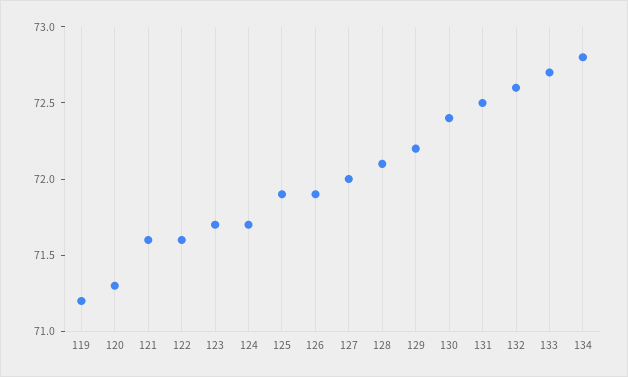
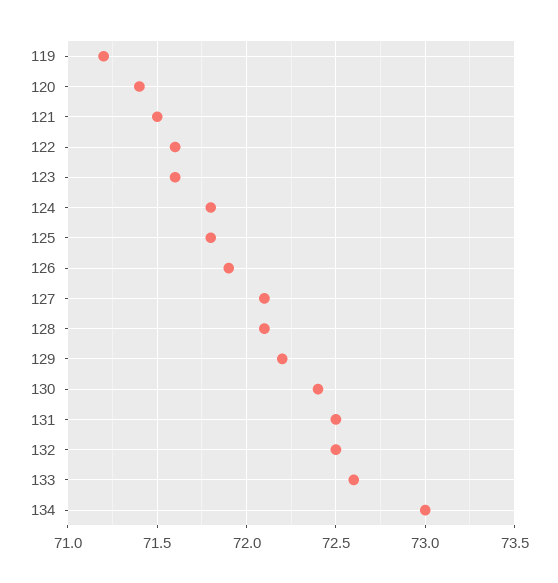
120: 71.3 -> 71.4
121: 71.6 -> 71.5
123: 71.7 -> 71.6
124: 71.7 -> 71.8
125: 71.9 -> 71.8
127: 72 -> 72.1
132: 72.6 -> 72.5
133: 72.7 -> 72.6
134: 72.8 -> 73

